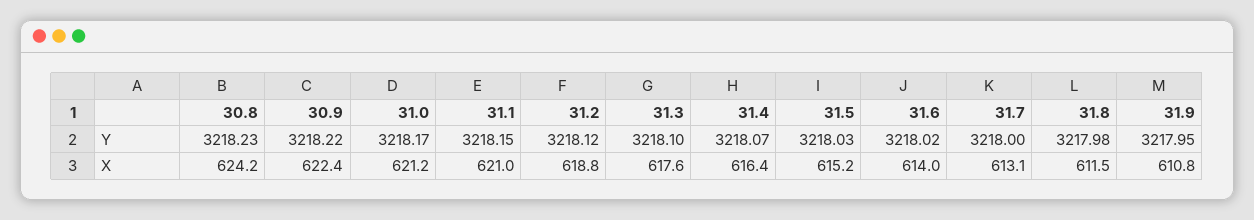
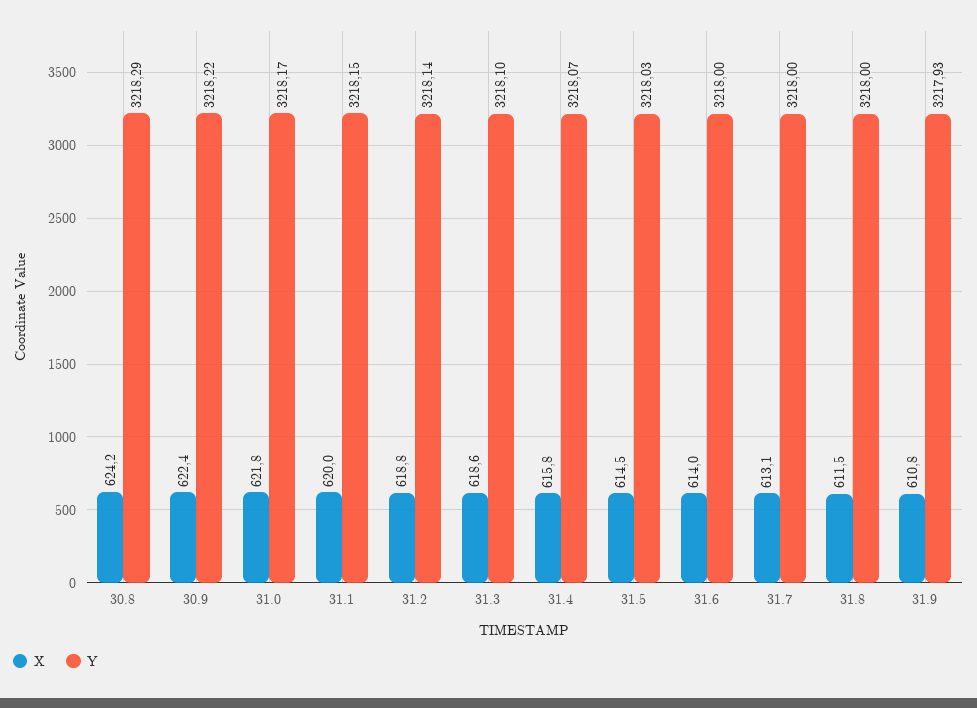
Y, 30.8: 3218.23 -> 3218.29
Y, 31.2: 3218.12 -> 3218.14
Y, 31.6: 3218.02 -> 3218
Y, 31.8: 3217.98 -> 3218
Y, 31.9: 3217.95 -> 3217.93
X, 31.0: 621.2 -> 621.8
X, 31.1: 621 -> 620
X, 31.3: 617.6 -> 618.6
X, 31.4: 616.4 -> 615.8
X, 31.5: 615.2 -> 614.5

